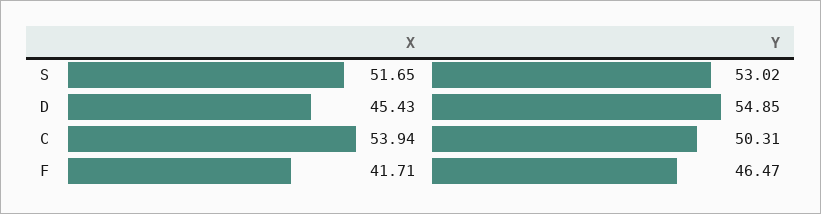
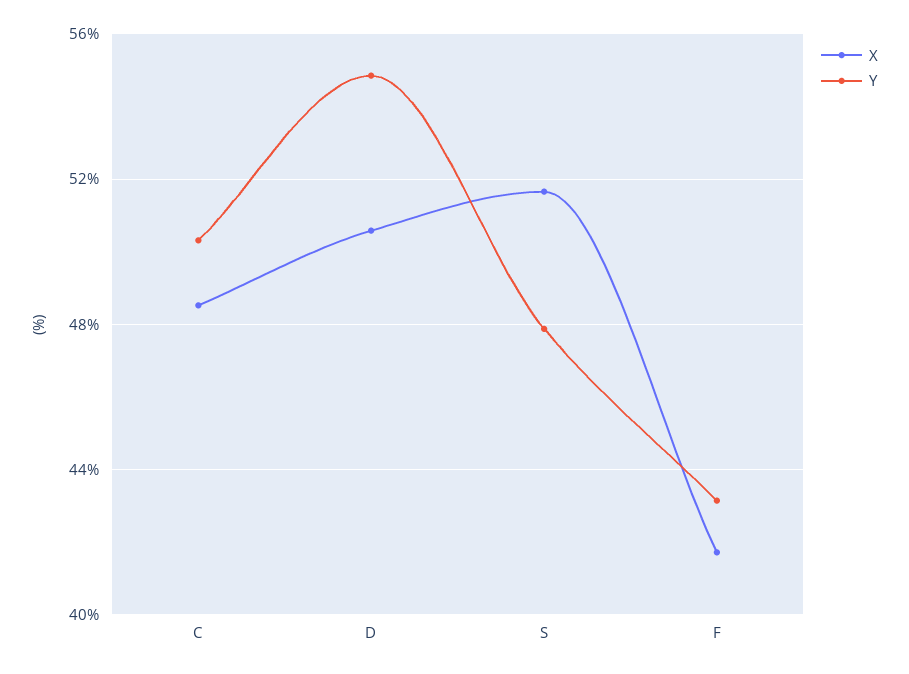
Y, S: 53.02 -> 48
X, D: 45.43 -> 50.5
X, C: 53.94 -> 48.5
Y, F: 46.47 -> 43

